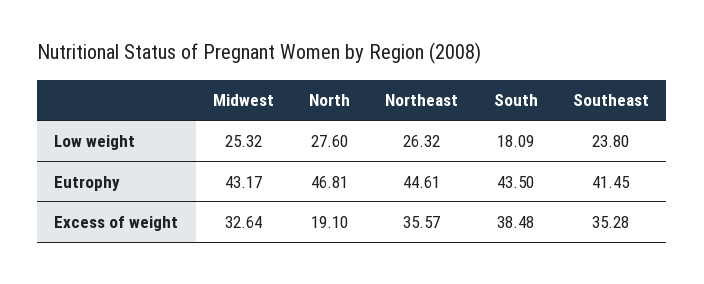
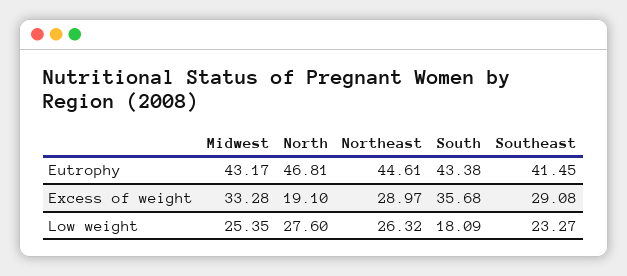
Midwest, Low weight: 25.32 -> 25.35
Southeast, Low weight: 23.8 -> 23.27
South, Eutrophy: 43.5 -> 43.38
Midwest, Excess of weight: 32.64 -> 33.28
Northeast, Excess of weight: 35.57 -> 28.97
South, Excess of weight: 38.48 -> 35.68
Southeast, Excess of weight: 35.28 -> 29.08

